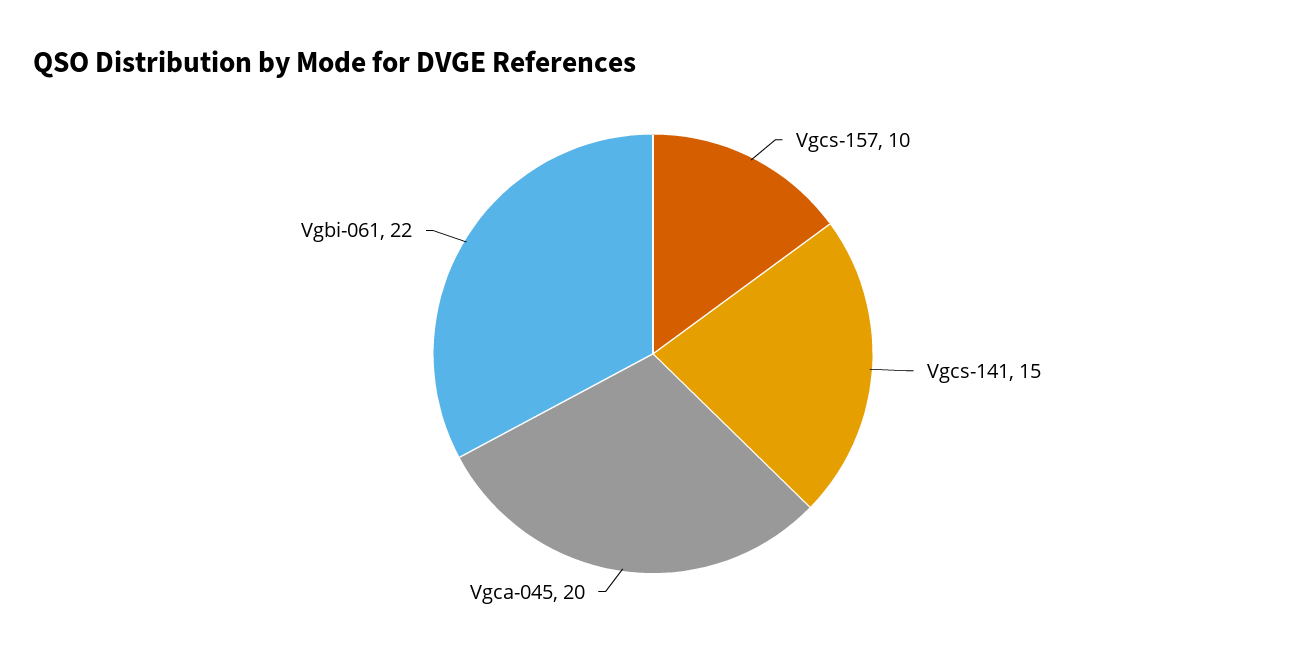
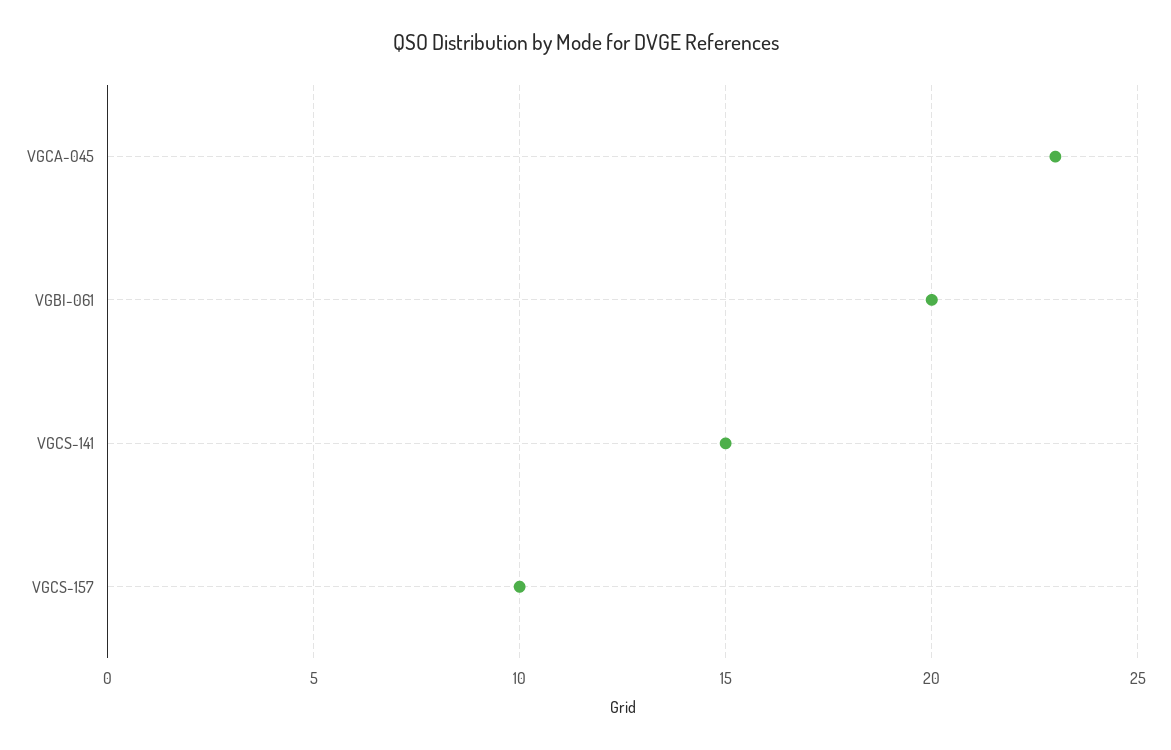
Vgca-045: 20 -> 23
Vgbi-061: 22 -> 20

